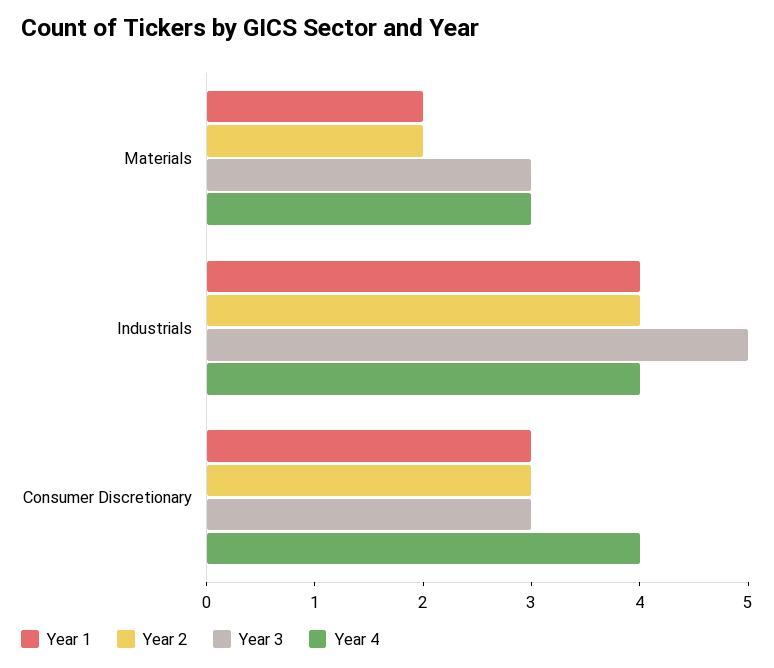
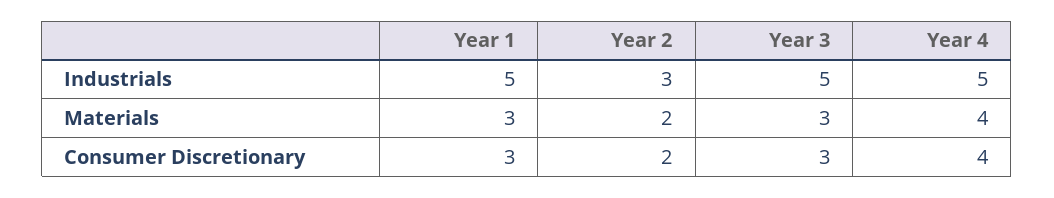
Year 1, Materials: 2 -> 3
Year 4, Materials: 3 -> 4
Year 1, Industrials: 4 -> 5
Year 2, Industrials: 4 -> 3
Year 4, Industrials: 4 -> 5
Year 2, Consumer Discretionary: 3 -> 2

